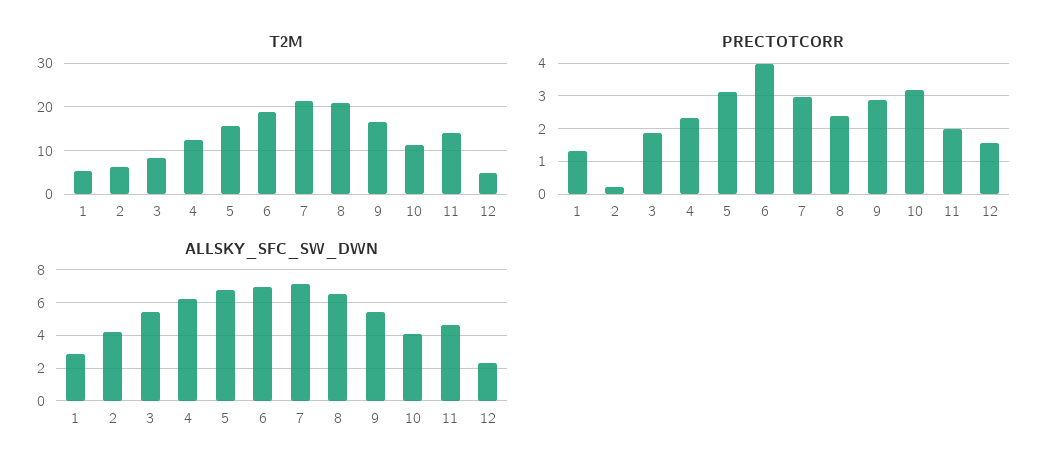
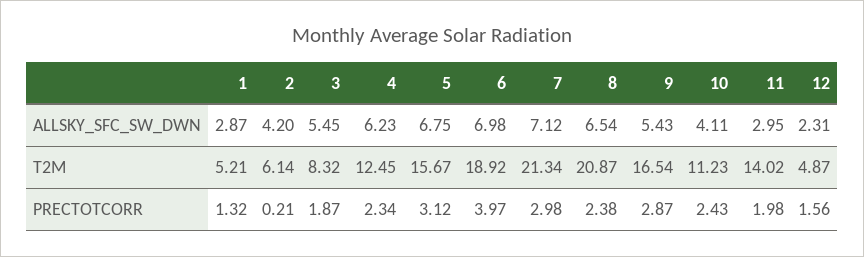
PRECTOTCORR, 10: 3.2 -> 2.43
ALLSKY_SFC_SW_DWN, 11: 4.5 -> 2.95

